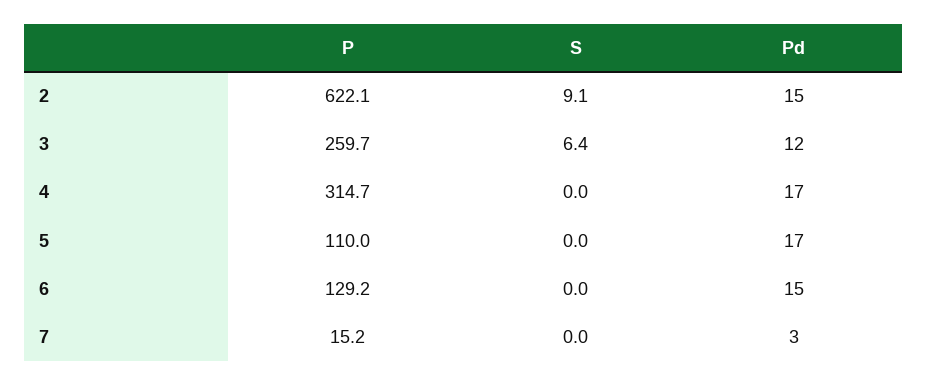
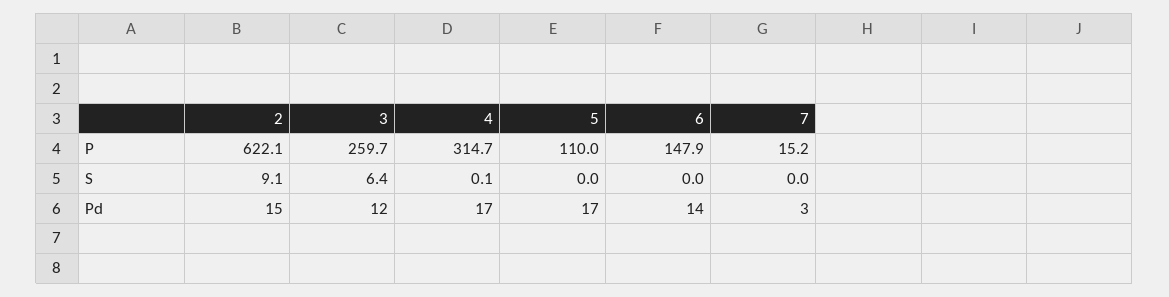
S, 4: 0 -> 0.1
P, 6: 129.2 -> 147.9
Pd, 6: 15 -> 14

